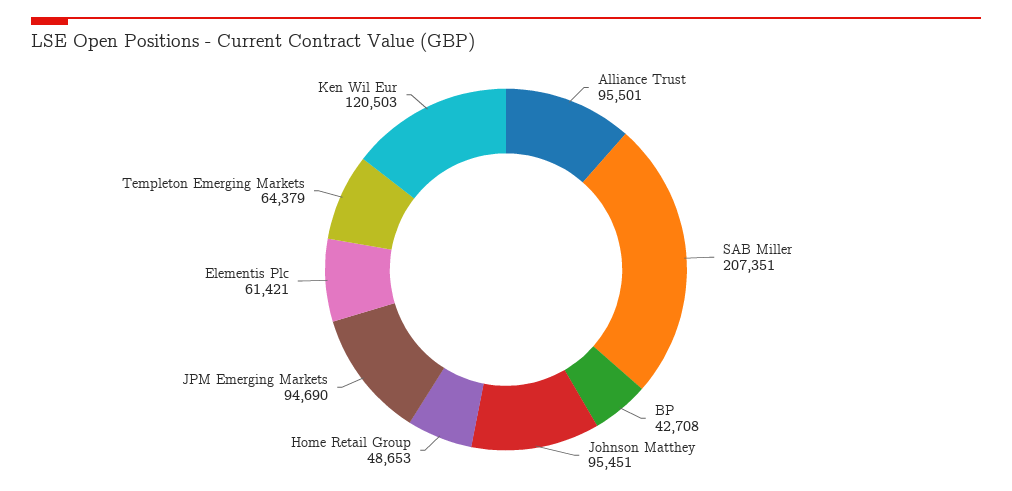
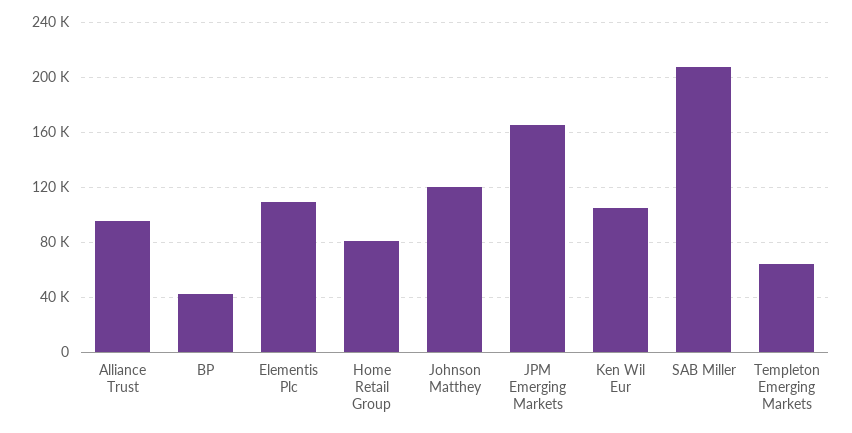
Johnson Matthey: 95451 -> 120000
Home Retail Group: 48653 -> 80000
JPM Emerging Markets: 94690 -> 165000
Elementis Plc: 61421 -> 110000
Ken Wil Eur: 120503 -> 105000

